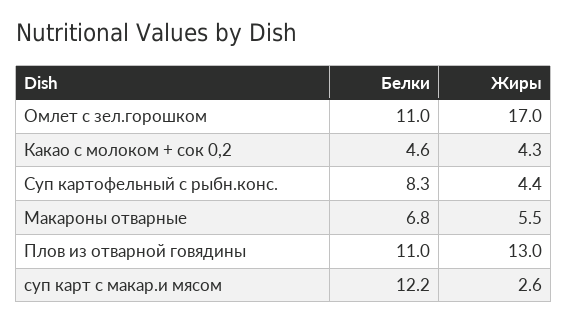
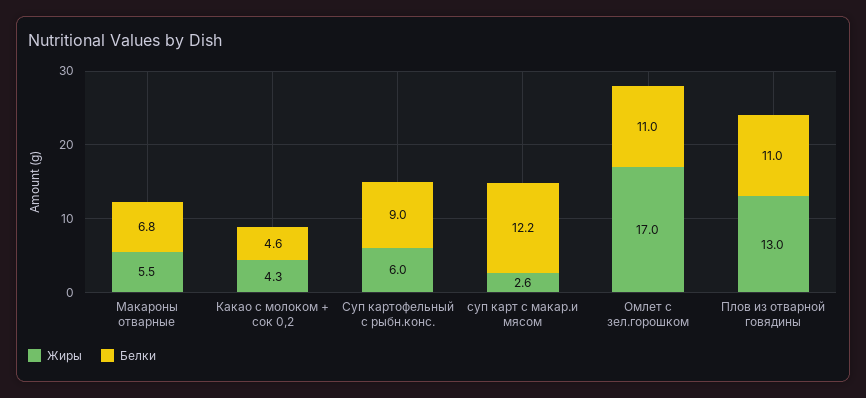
Белки, Суп картофельный с рыбн.конс.: 8.3 -> 9
Жиры, Суп картофельный с рыбн.конс.: 4.4 -> 6

